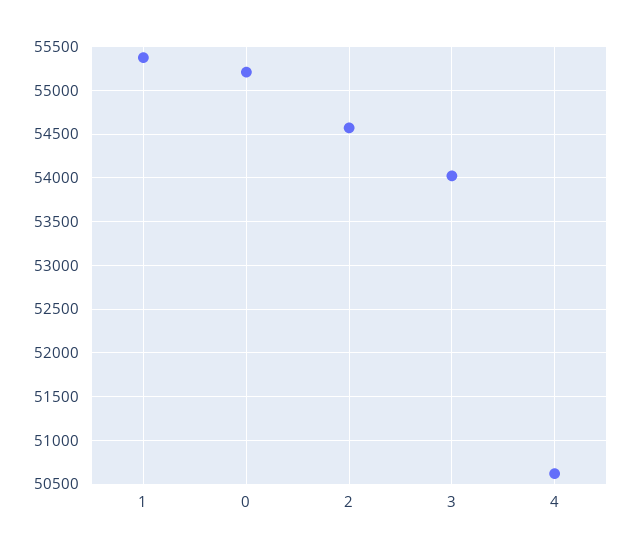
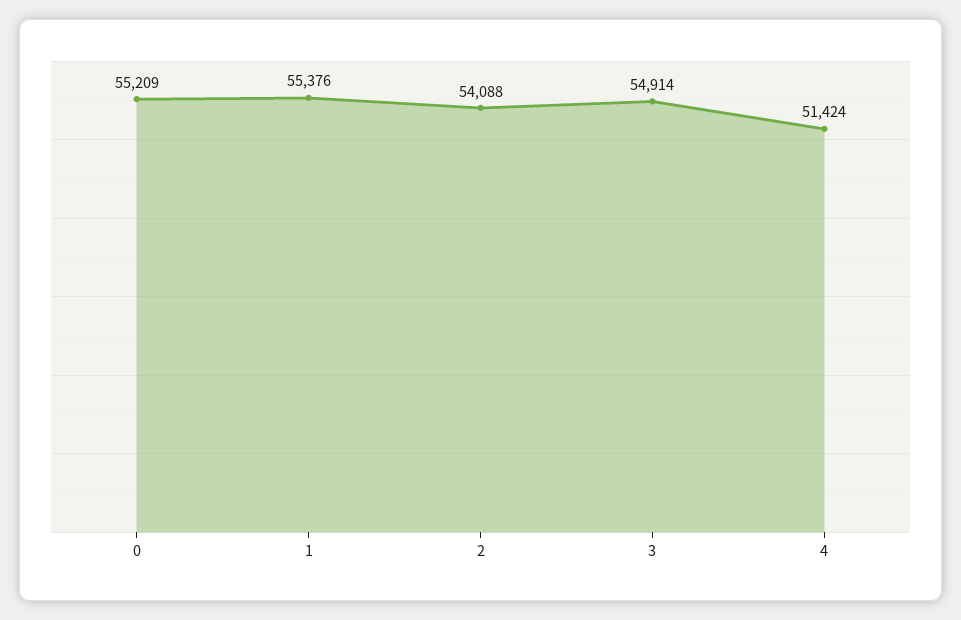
2: 54600 -> 54088
3: 54000 -> 54914
4: 50600 -> 51424

